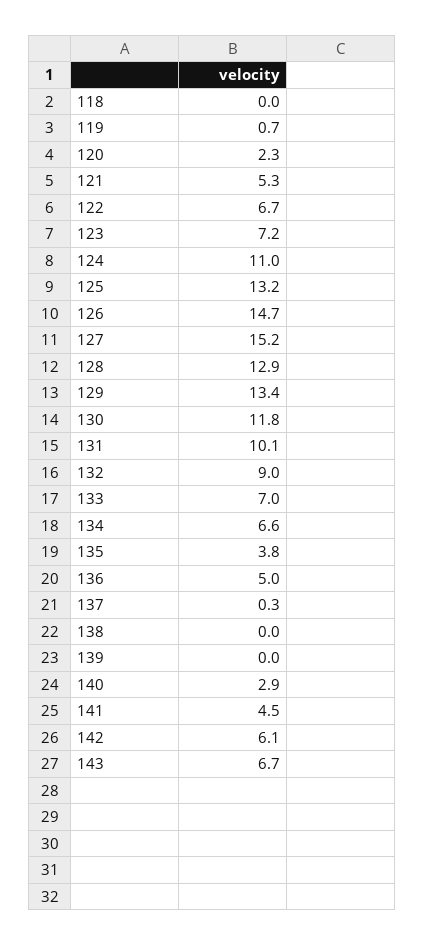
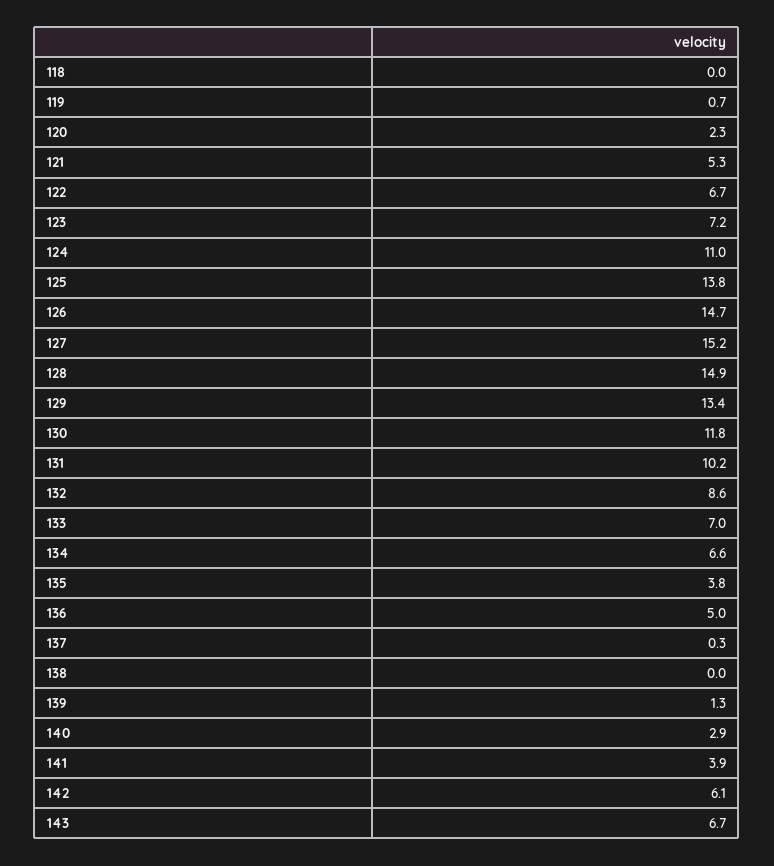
125: 13.2 -> 13.8
128: 12.9 -> 14.9
131: 10.1 -> 10.2
132: 9 -> 8.6
139: 0 -> 1.3
141: 4.5 -> 3.9

